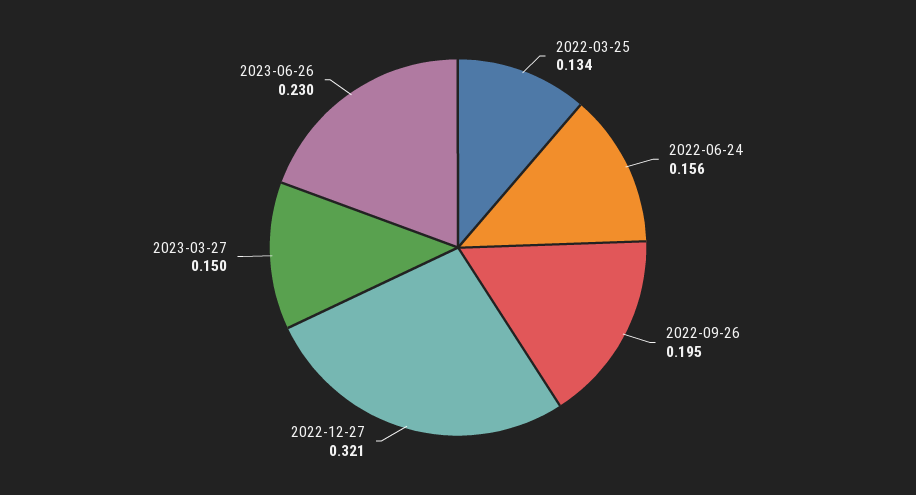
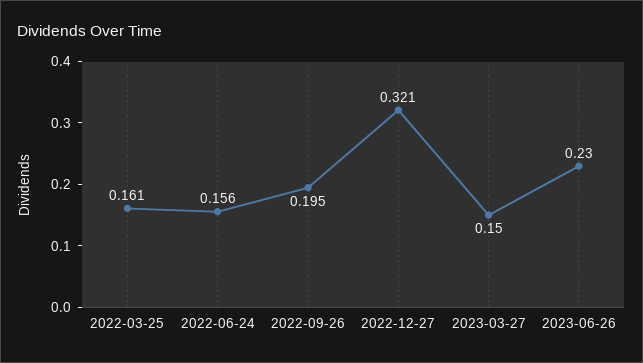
2022-03-25: 0.134 -> 0.161

